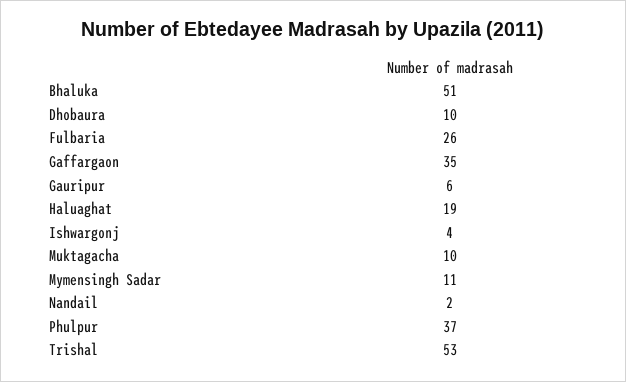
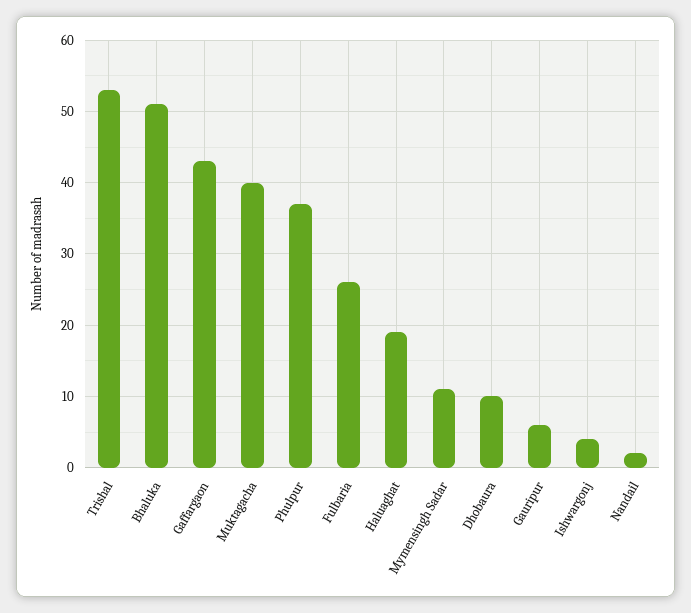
Gaffargaon: 35 -> 43
Muktagacha: 10 -> 40

